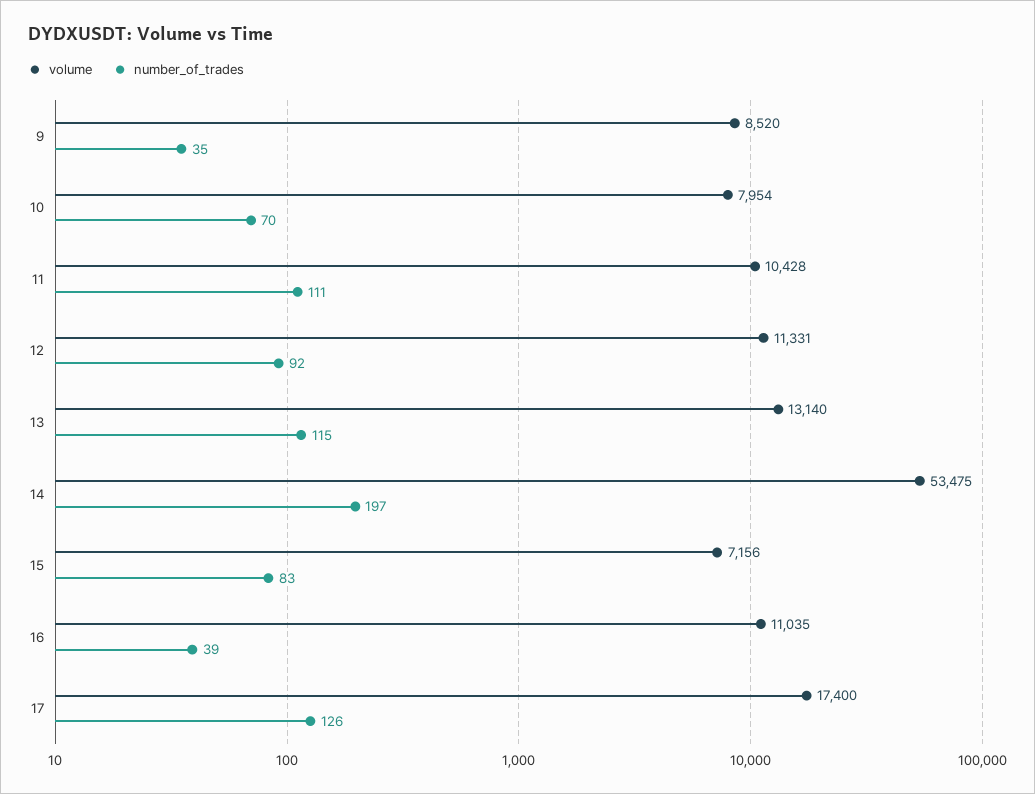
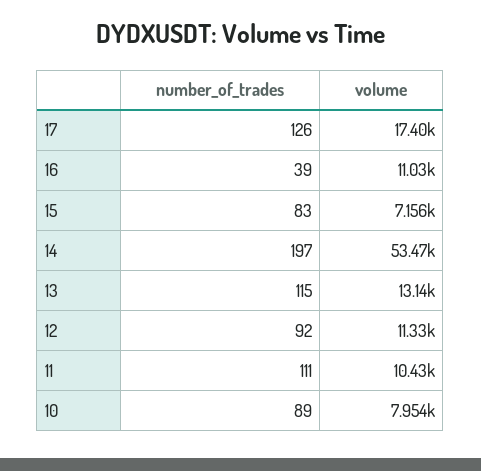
volume, 9: 8520 -> none
number_of_trades, 9: 35 -> none
number_of_trades, 10: 70 -> 89

